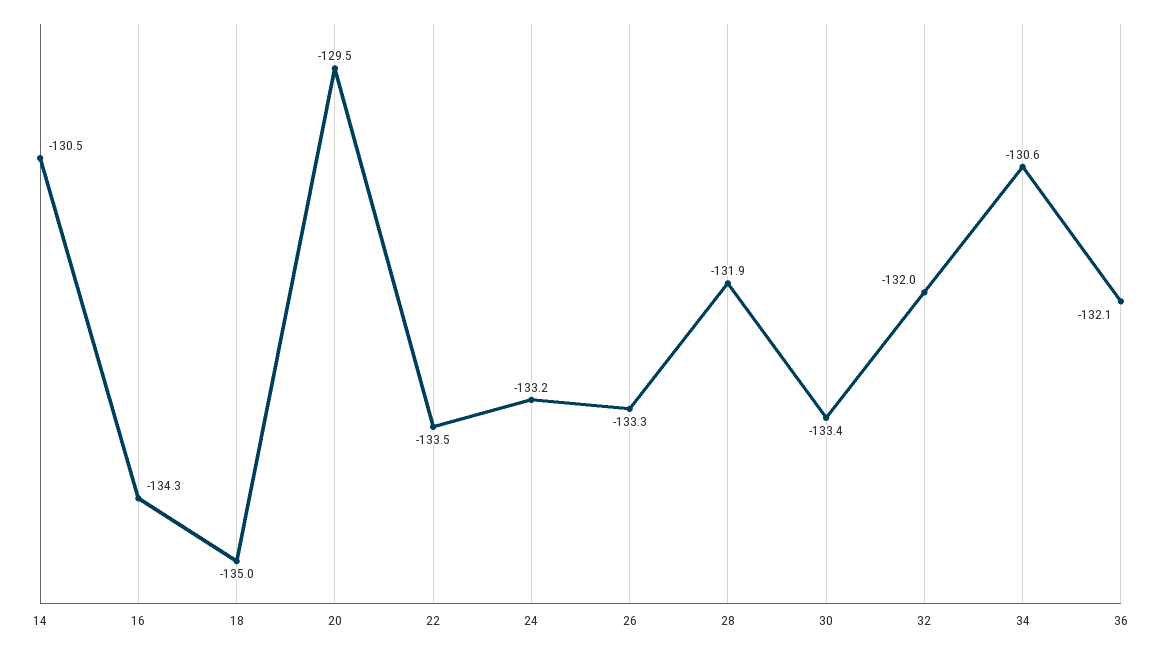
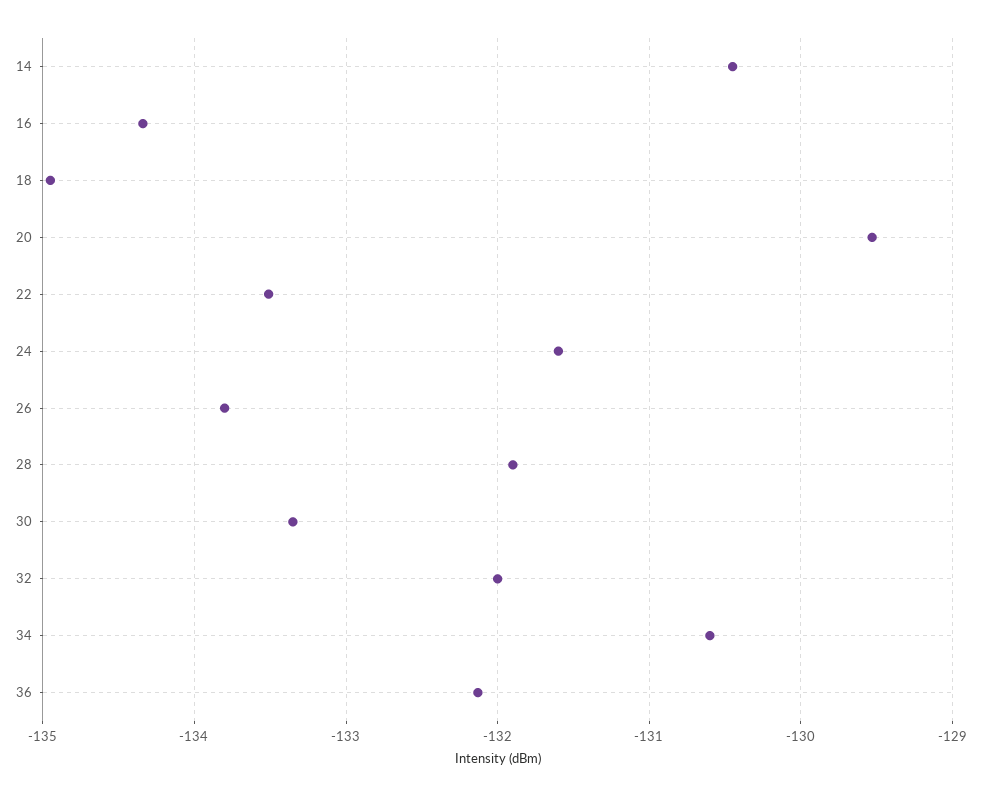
24: -133.2 -> -131.6
26: -133.3 -> -133.8

